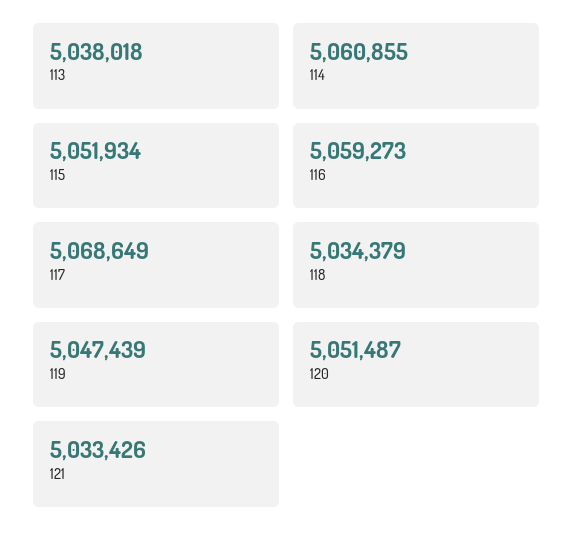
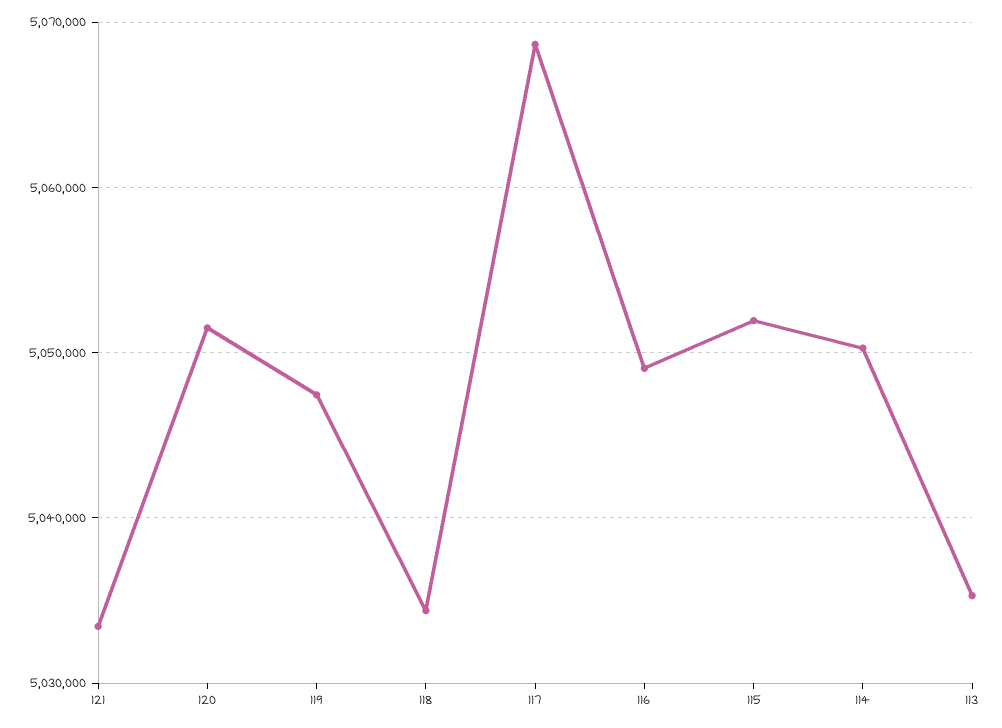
113: 5038018 -> 5035000
114: 5060855 -> 5050000
116: 5059273 -> 5049000

